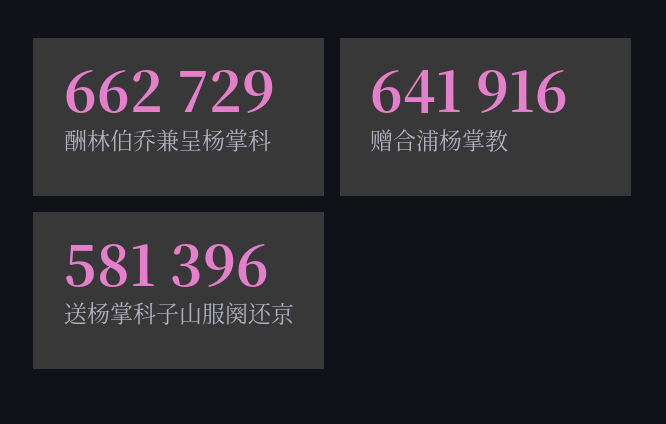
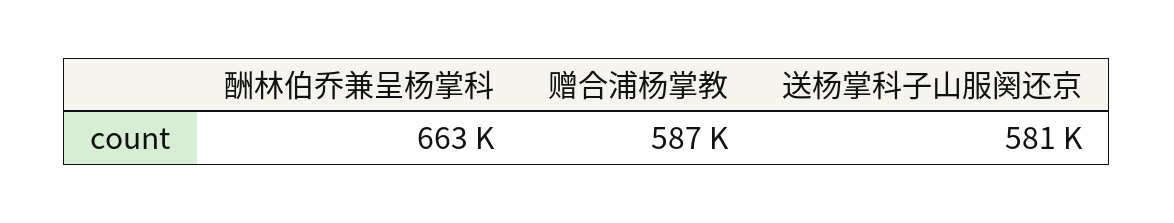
赠合浦杨掌教: 641916 -> 587000

